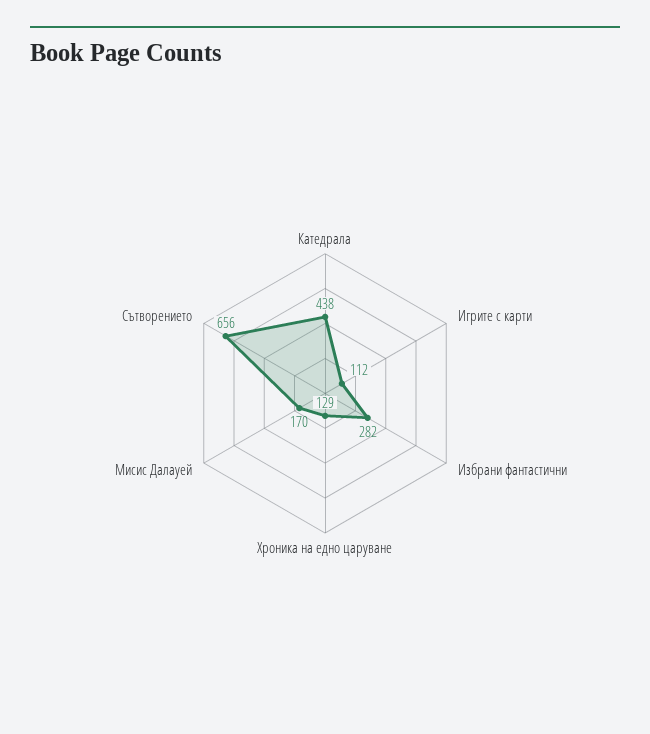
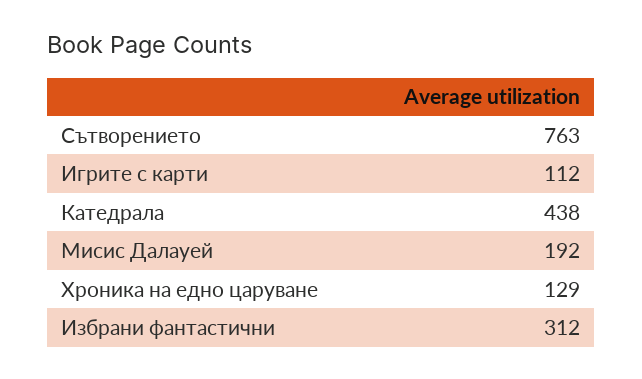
Избрани фантастични: 282 -> 312
Мисис Далауей: 170 -> 192
Сътворението: 656 -> 763

